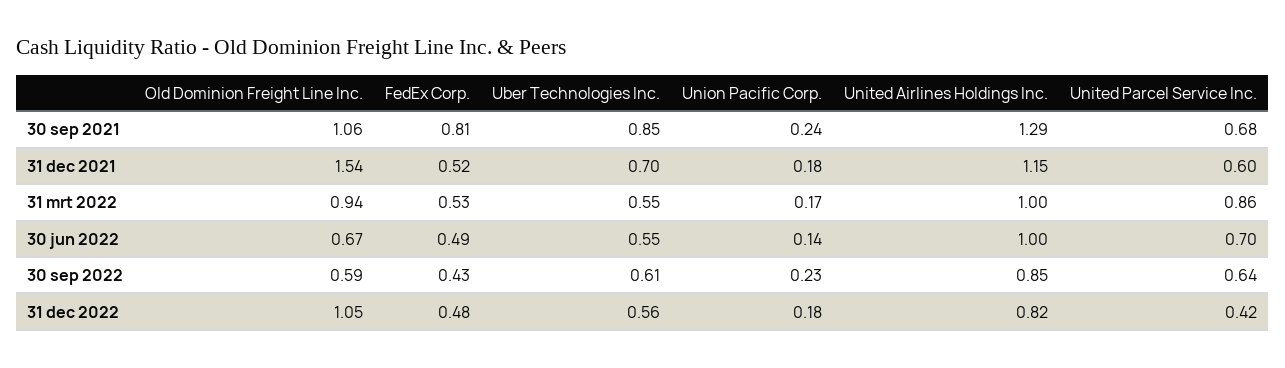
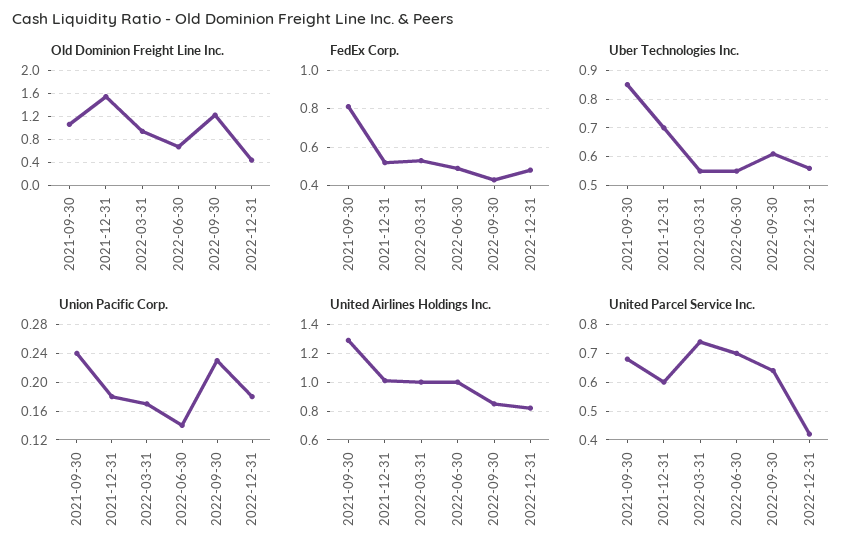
United Airlines Holdings Inc., 31 dec 2021: 1.15 -> 1
United Parcel Service Inc., 31 mrt 2022: 0.86 -> 0.75
Old Dominion Freight Line Inc., 30 sep 2022: 0.59 -> 1.2
Old Dominion Freight Line Inc., 31 dec 2022: 1.05 -> 0.4

